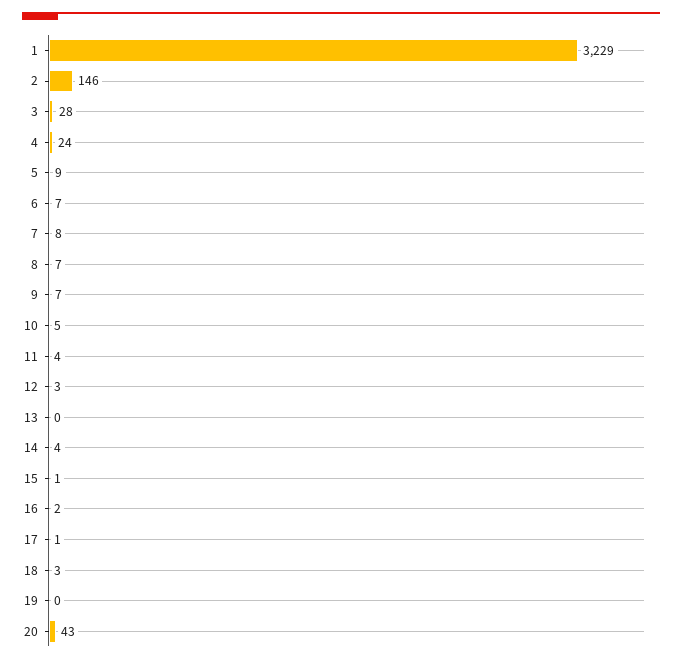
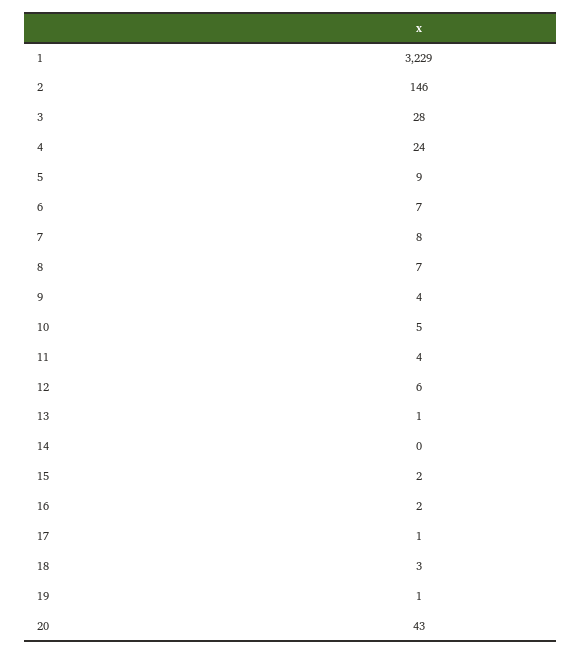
9: 7 -> 4
12: 3 -> 6
13: 0 -> 1
14: 4 -> 0
15: 1 -> 2
19: 0 -> 1

